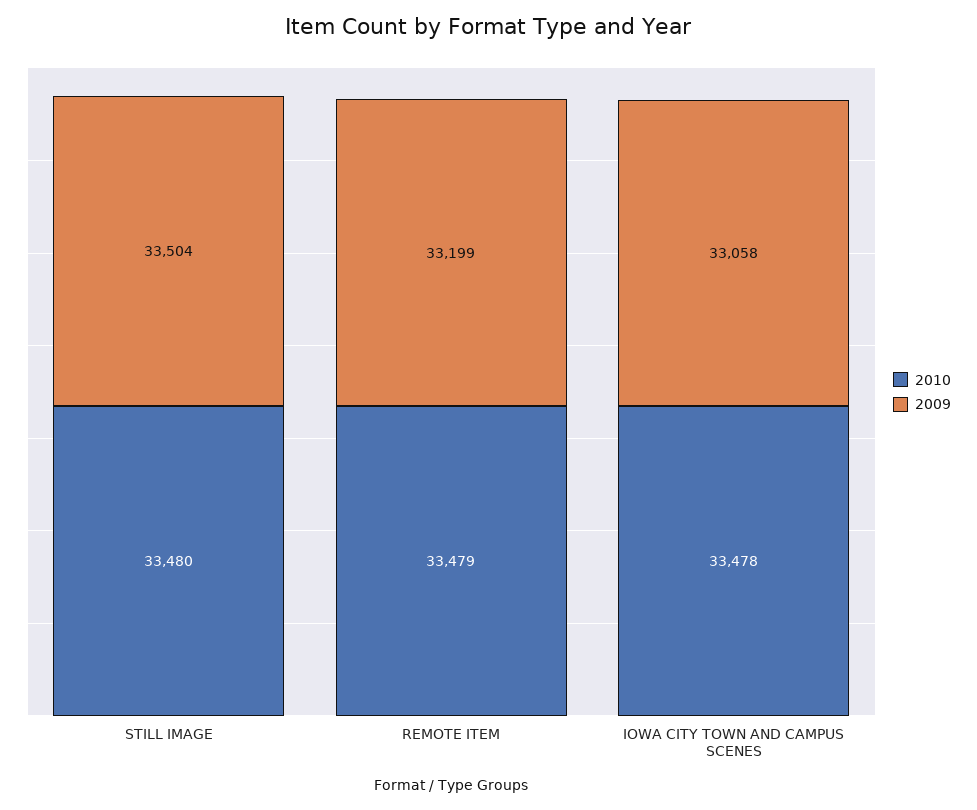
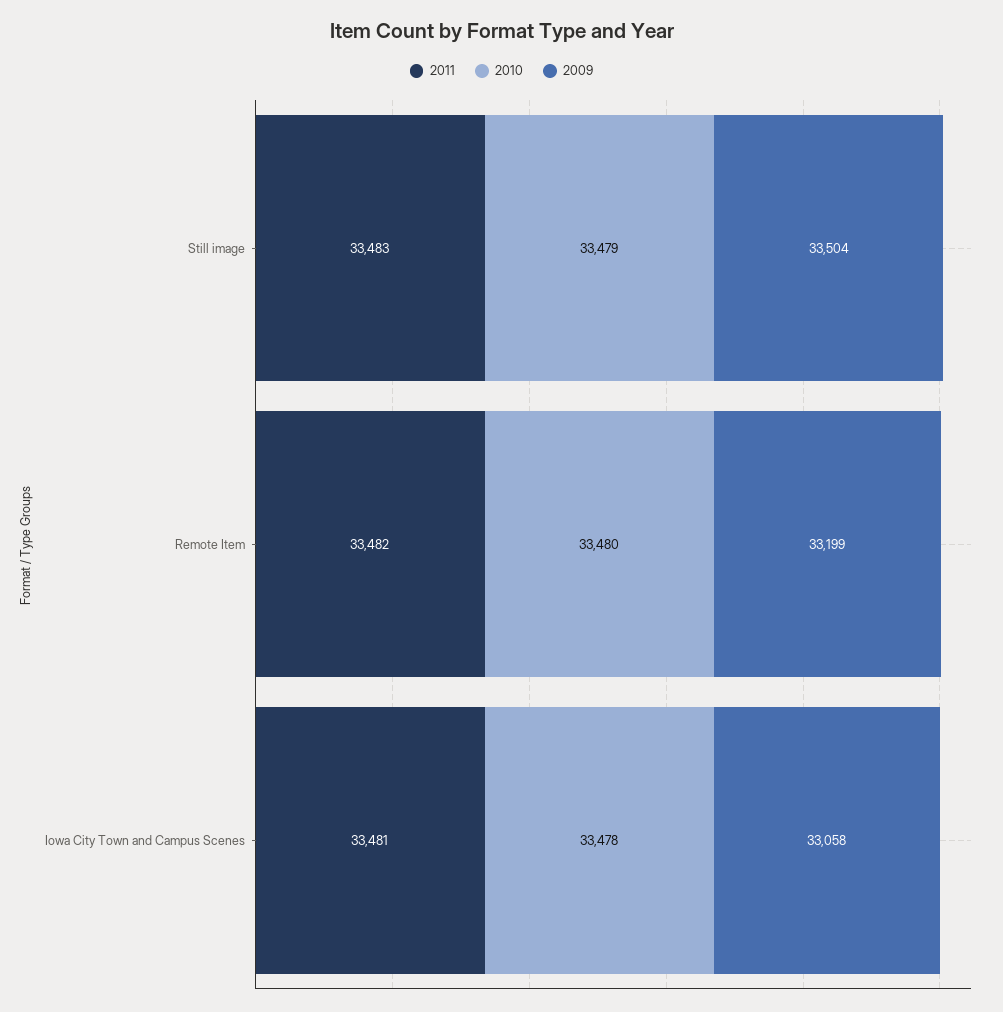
2010, STILL IMAGE: 33480 -> 33479
2010, REMOTE ITEM: 33479 -> 33480
2011, STILL IMAGE: none -> 33483
2011, REMOTE ITEM: none -> 33482
2011, IOWA CITY TOWN AND CAMPUS SCENES: none -> 33481

